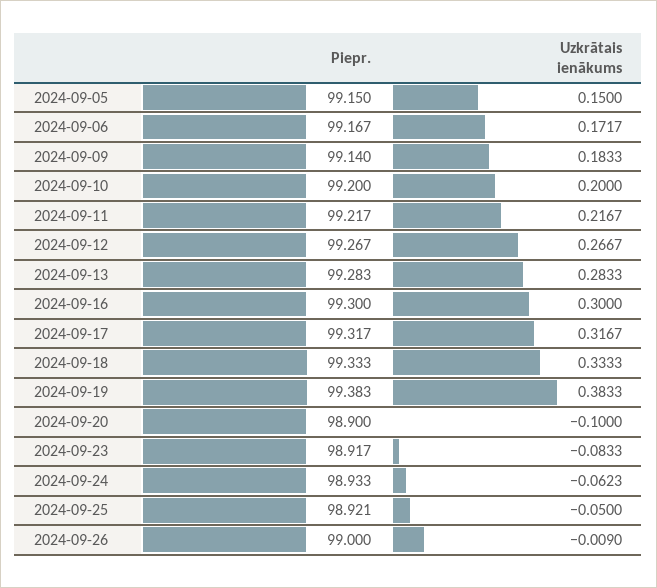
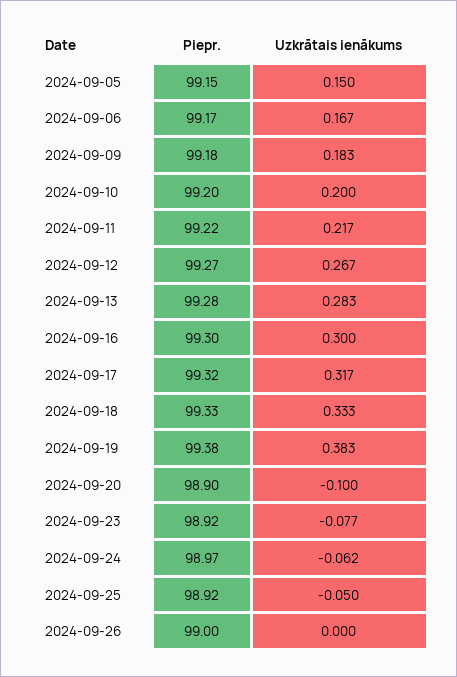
Uzkrātais ienākums, 2024-09-06: 0.1717 -> 0.167
Piepr., 2024-09-09: 99.14 -> 99.18
Uzkrātais ienākums, 2024-09-23: -0.0833 -> -0.077
Piepr., 2024-09-24: 98.933 -> 98.97
Uzkrātais ienākums, 2024-09-26: -0.009 -> 0

